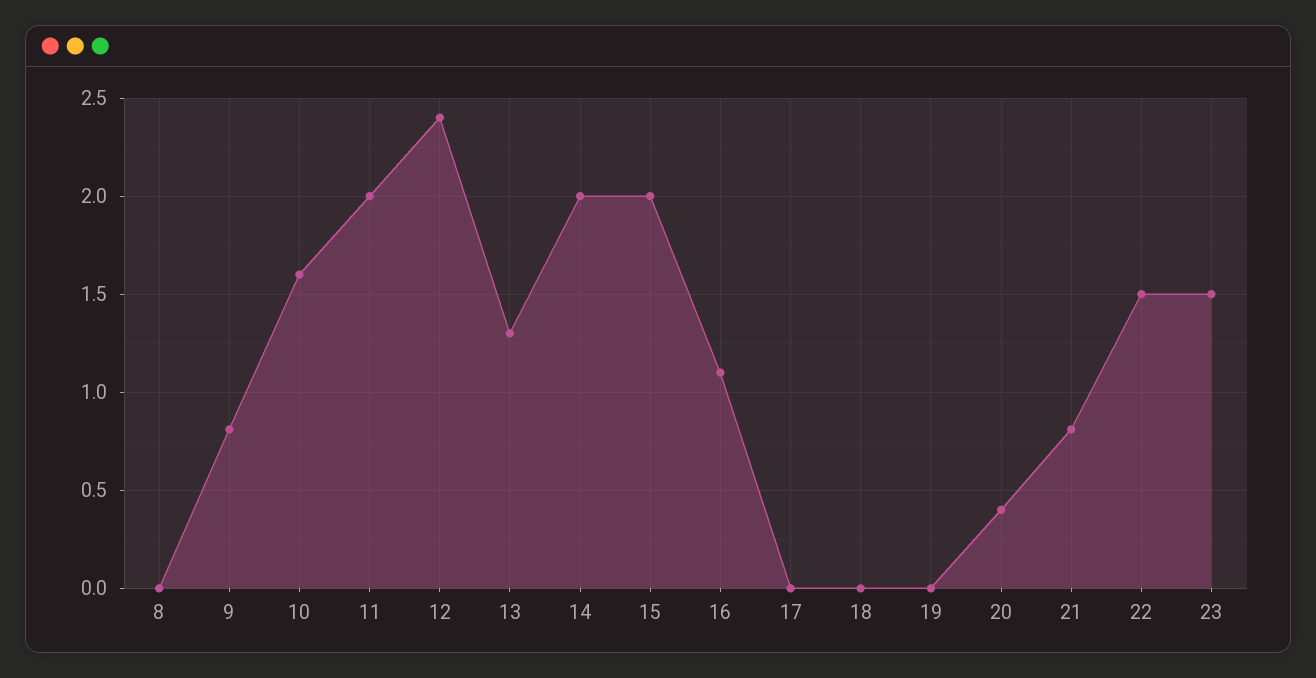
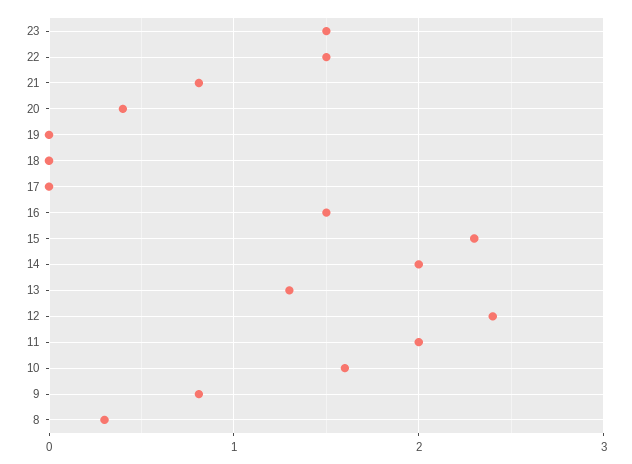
8: 0 -> 0.3
15: 2 -> 2.3
16: 1.1 -> 1.5

